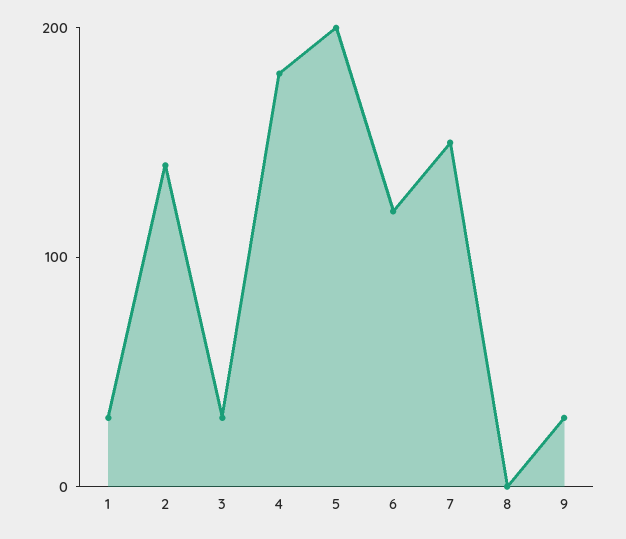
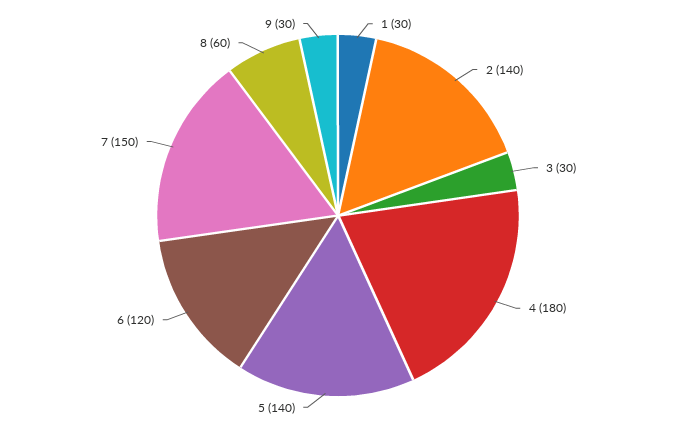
5: 200 -> 140
8: 0 -> 60

